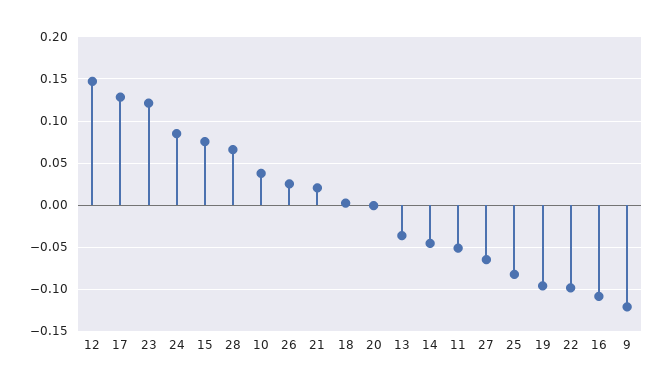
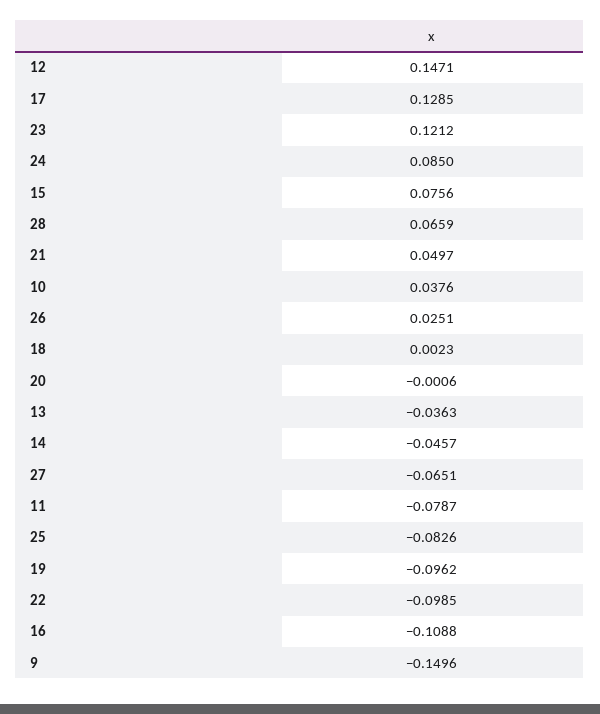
21: 0.02 -> 0.0497
11: -0.05 -> -0.0787
9: -0.12 -> -0.1496

